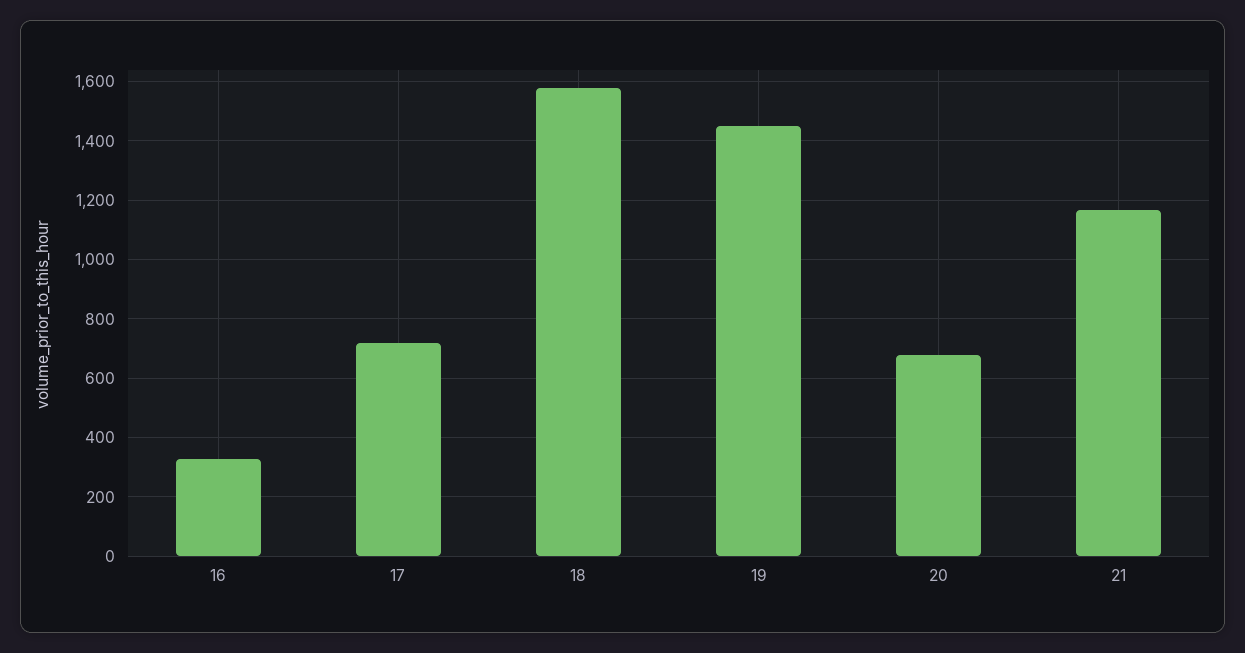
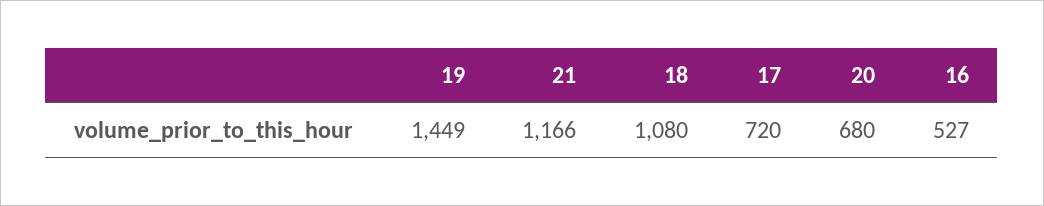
16: 325 -> 527
18: 1575 -> 1080

